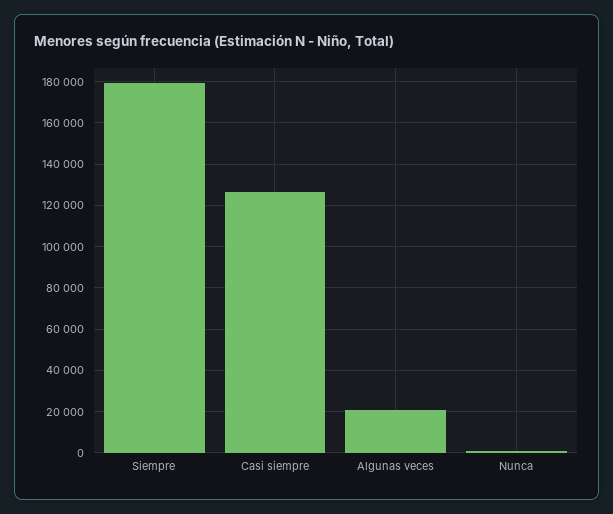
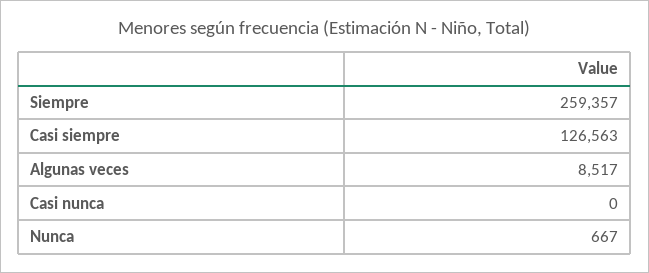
Siempre: 180000 -> 259357
Algunas veces: 20000 -> 8517
Casi nunca: none -> 0

